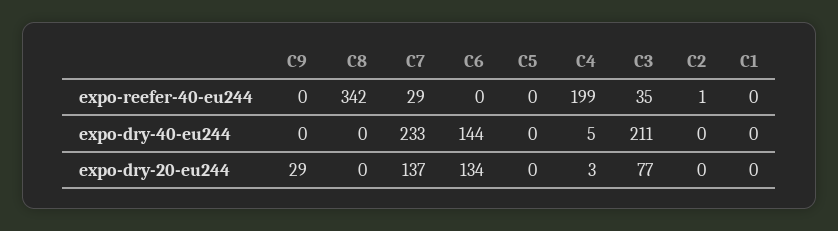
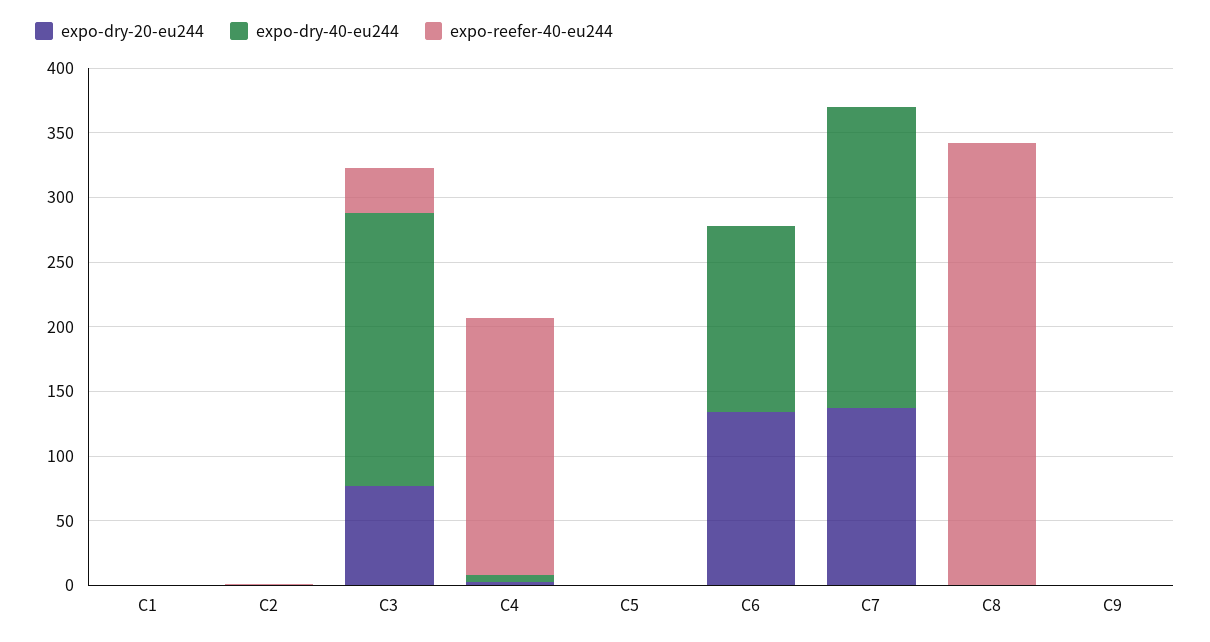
expo-reefer-40-eu244, C7: 29 -> 0
expo-dry-20-eu244, C9: 29 -> 0

